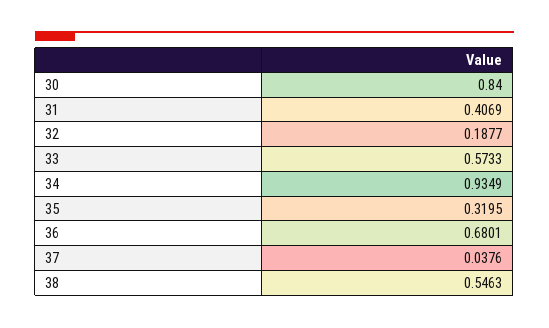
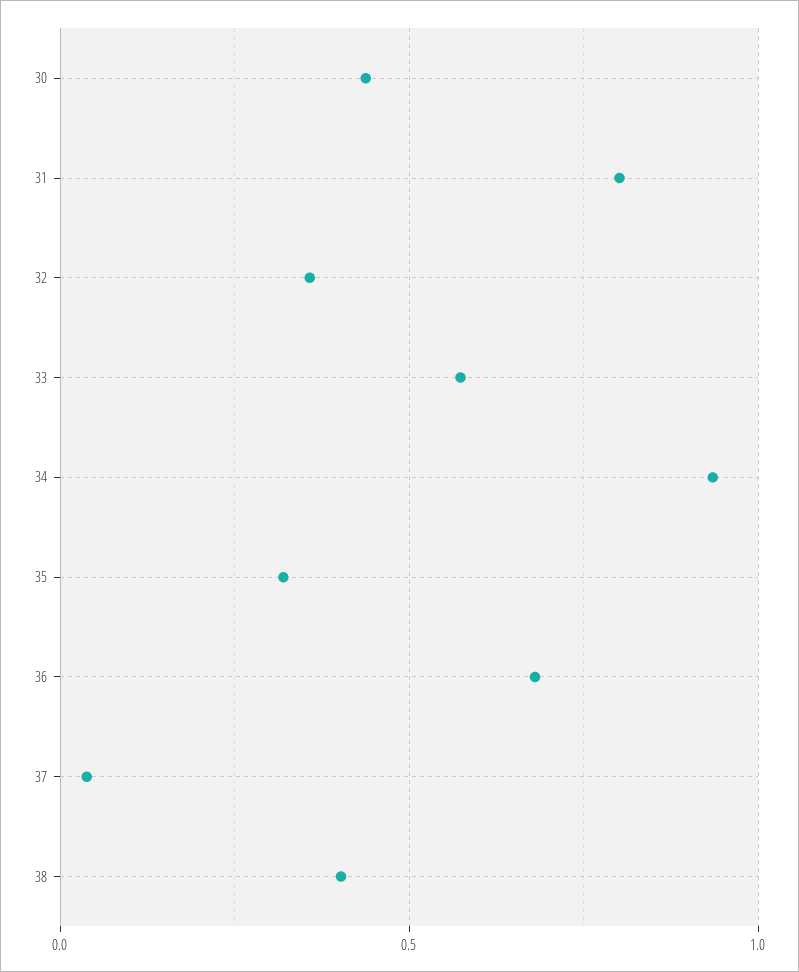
30: 0.84 -> 0.45
31: 0.4069 -> 0.8
32: 0.1877 -> 0.35
38: 0.5463 -> 0.4

